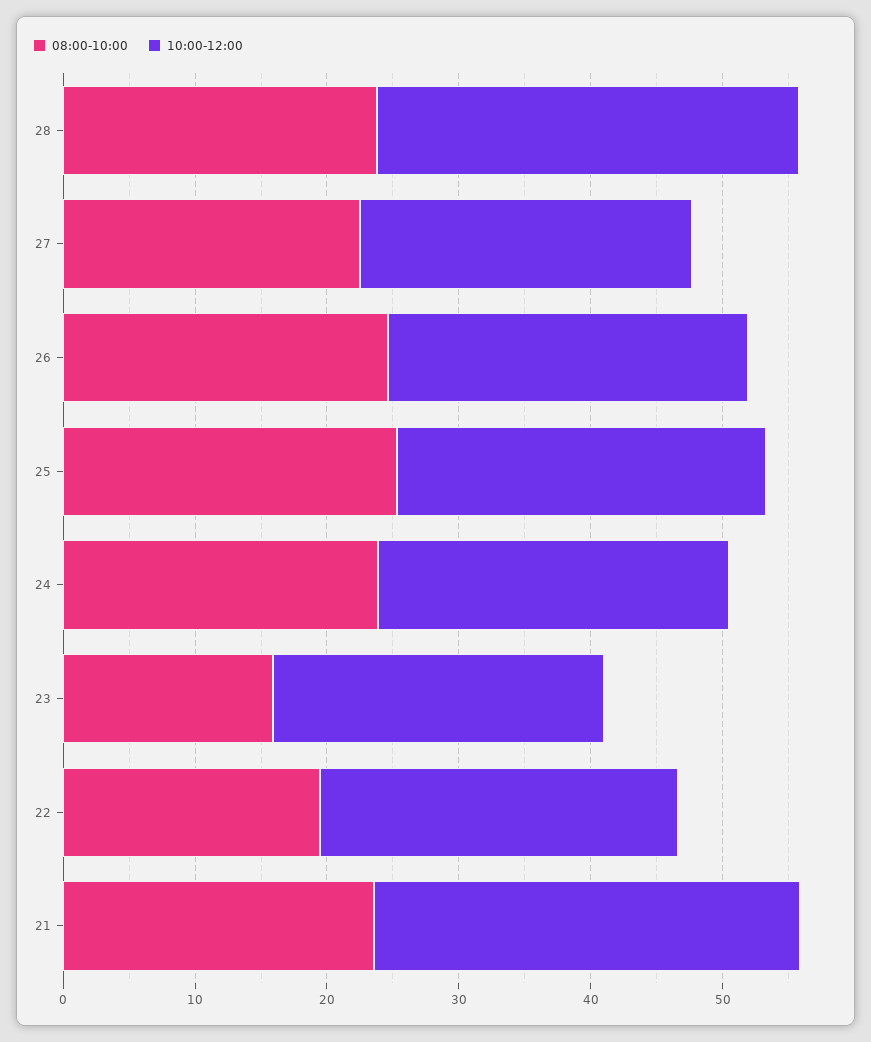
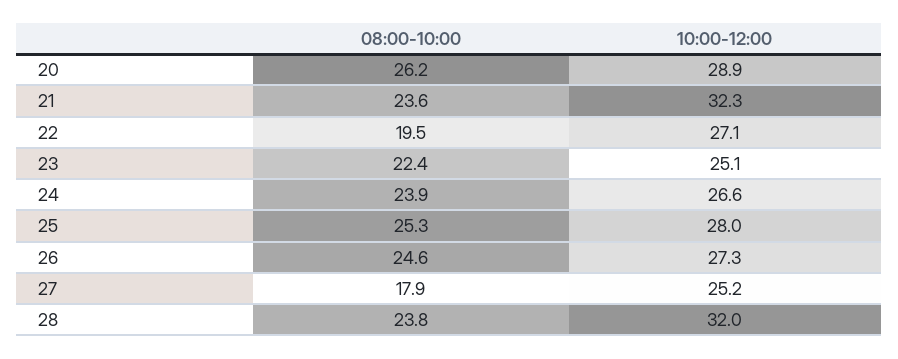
08:00-10:00, 27: 22 -> 17.9
08:00-10:00, 23: 16 -> 22.4
08:00-10:00, 20: none -> 26.2
10:00-12:00, 20: none -> 28.9

